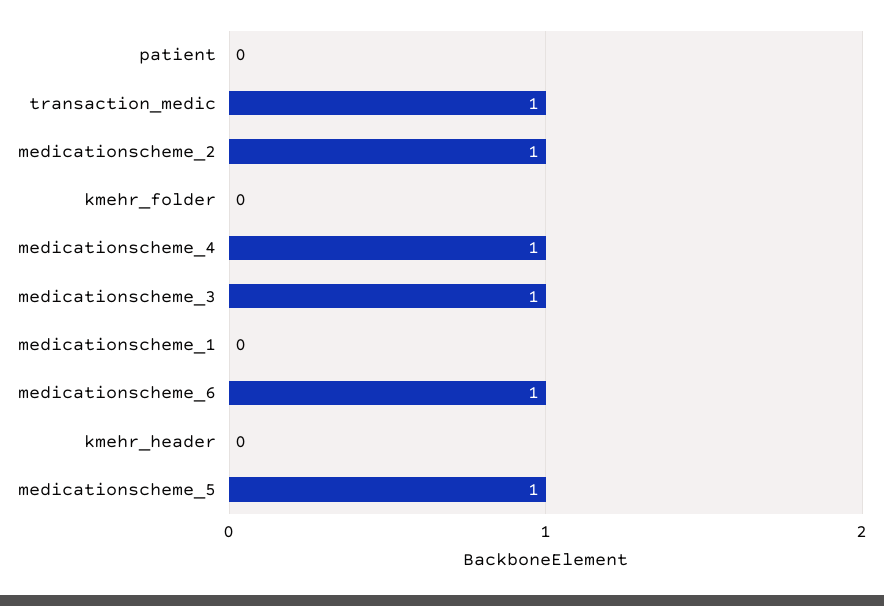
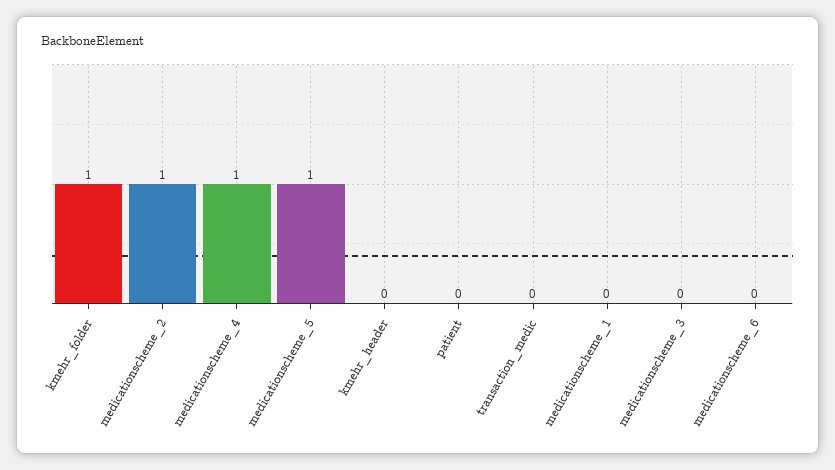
transaction_medic: 1 -> 0
kmehr_folder: 0 -> 1
medicationscheme_3: 1 -> 0
medicationscheme_6: 1 -> 0

